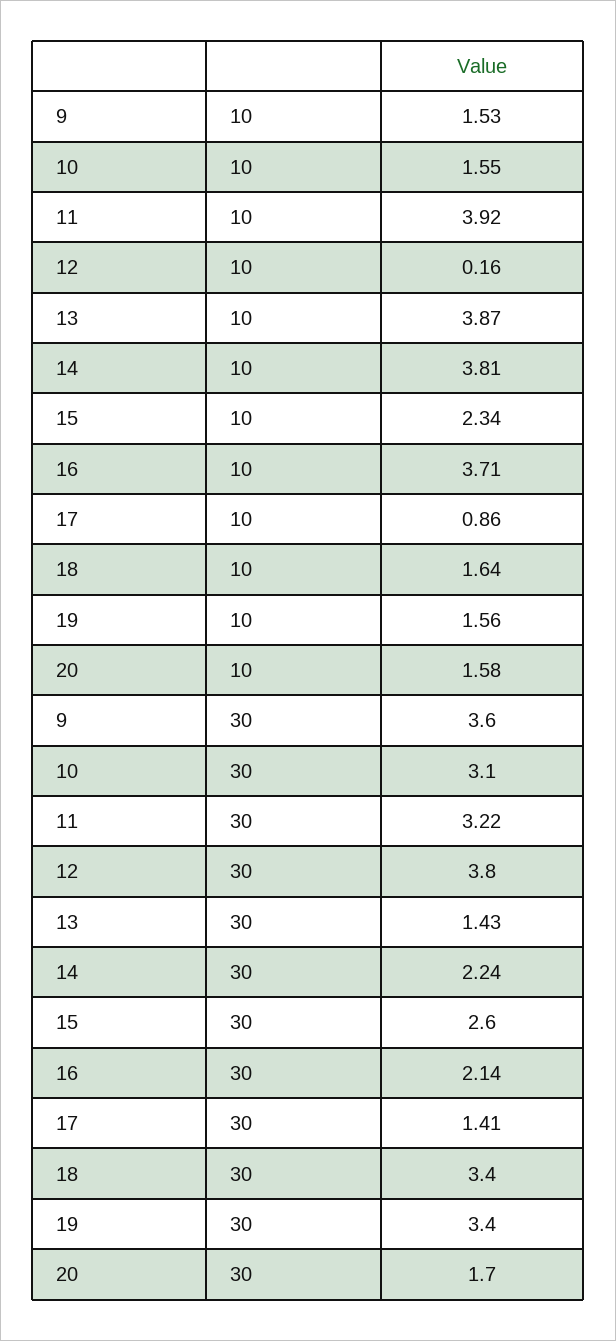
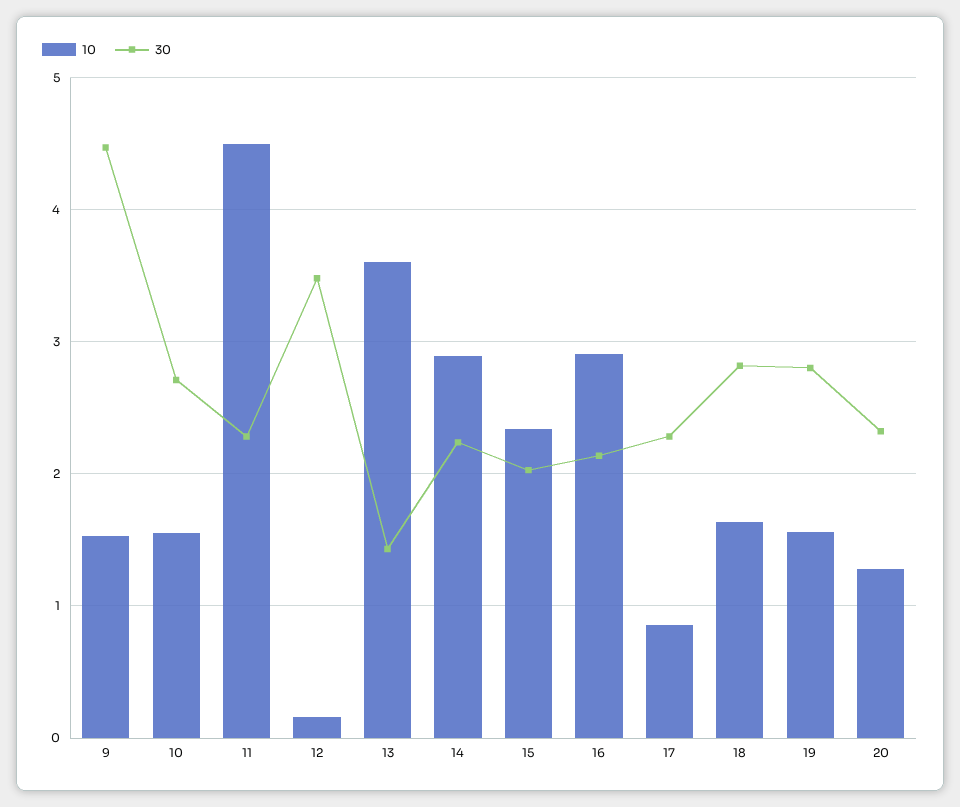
10, 11: 3.92 -> 4.5
10, 13: 3.87 -> 3.6
10, 14: 3.81 -> 2.9
10, 16: 3.71 -> 2.9
10, 20: 1.58 -> 1.3
30, 9: 3.6 -> 4.5
30, 10: 3.1 -> 2.7
30, 11: 3.22 -> 2.3
30, 12: 3.8 -> 3.5
30, 15: 2.6 -> 2
30, 17: 1.41 -> 2.3
30, 18: 3.4 -> 2.8
30, 19: 3.4 -> 2.8
30, 20: 1.7 -> 2.3

